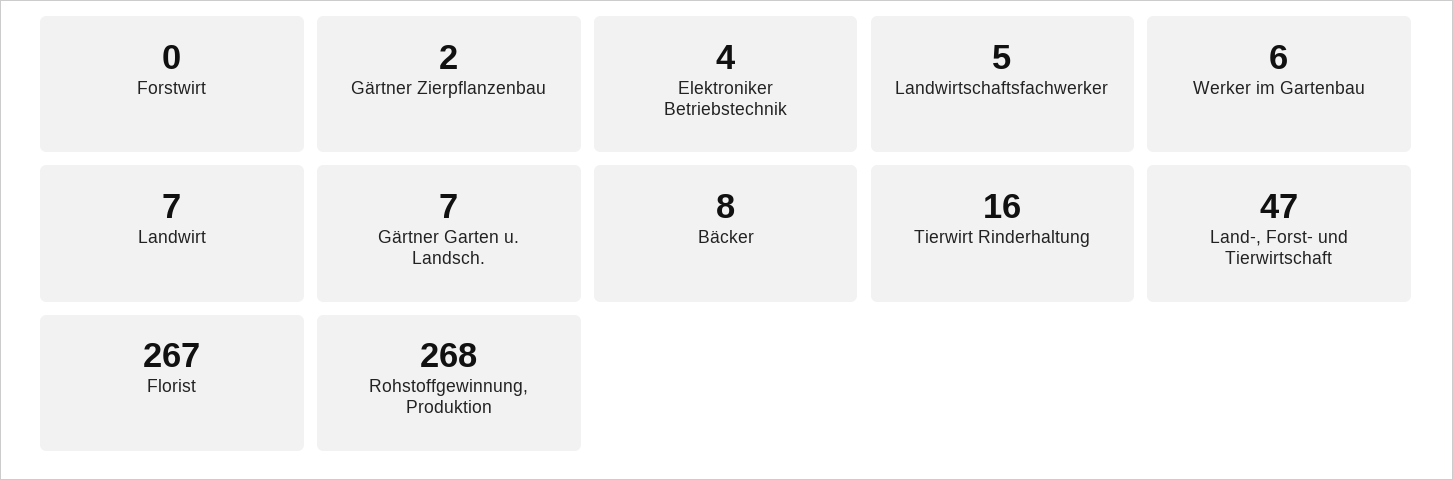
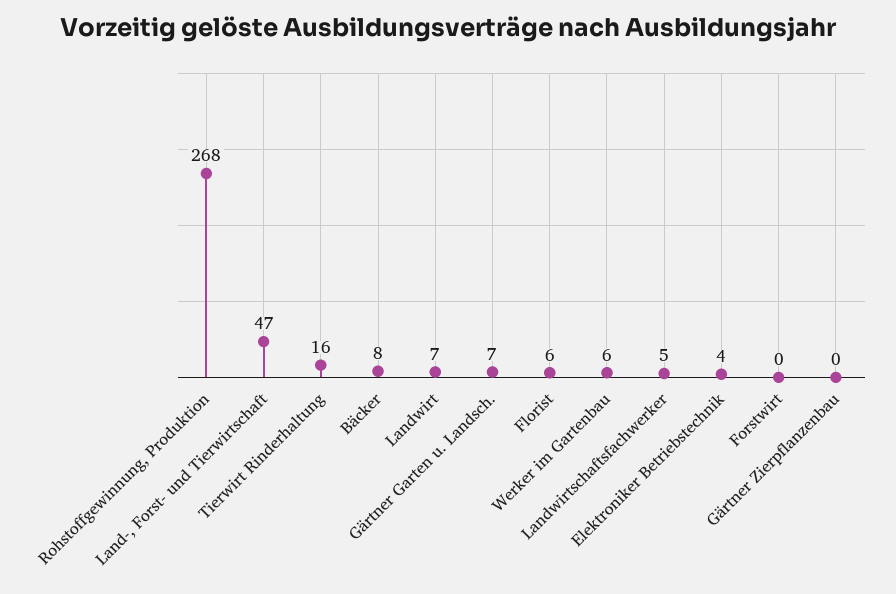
Gärtner Zierpflanzenbau: 2 -> 0
Florist: 267 -> 6

